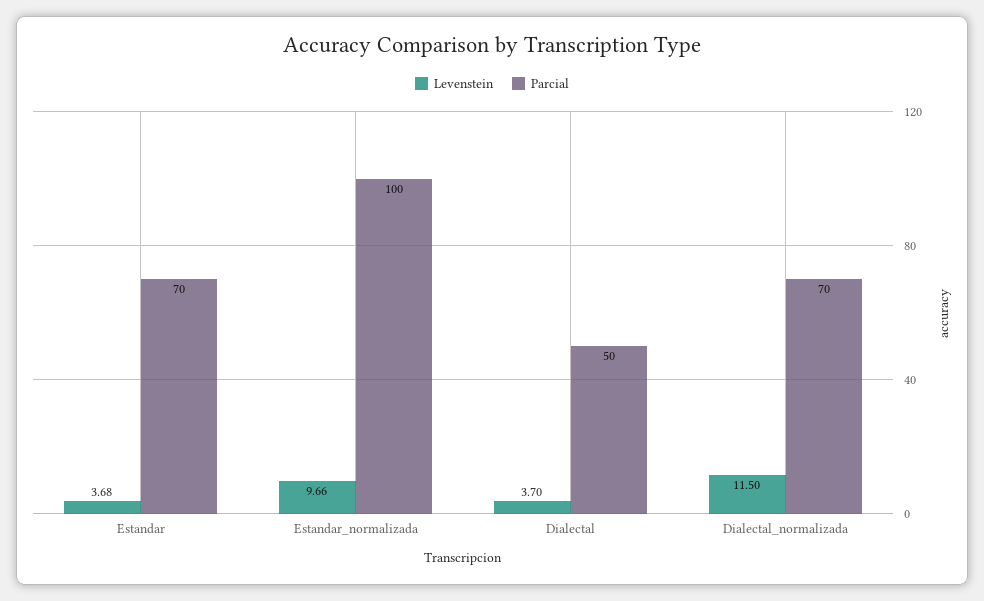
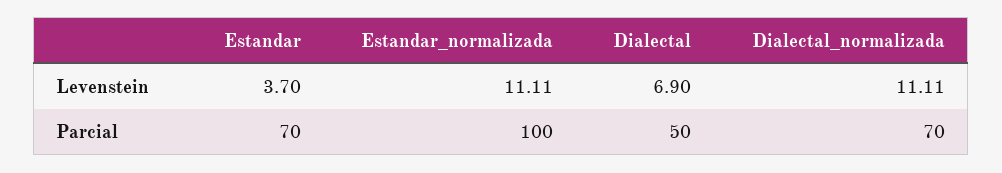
Levenstein, Estandar: 3.68 -> 3.7
Levenstein, Estandar_normalizada: 9.66 -> 11.11
Levenstein, Dialectal: 3.7 -> 6.9
Levenstein, Dialectal_normalizada: 11.5 -> 11.11

